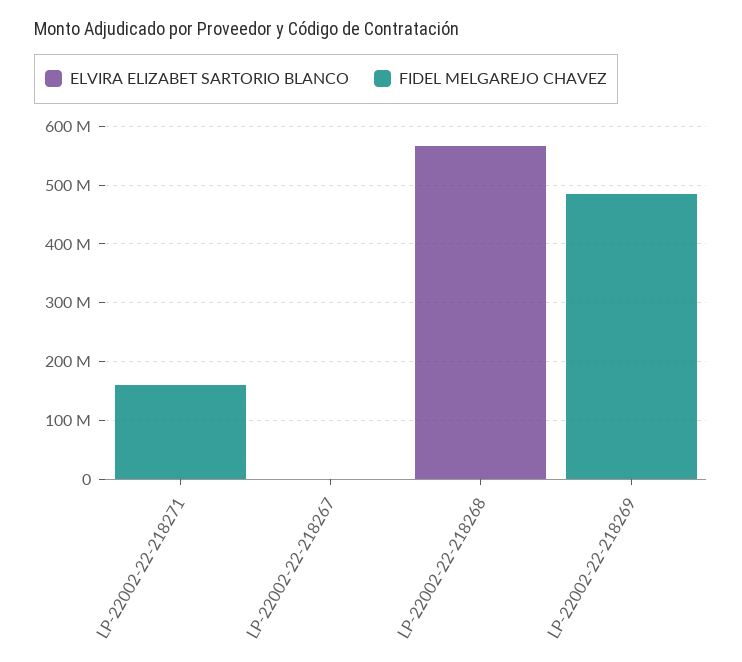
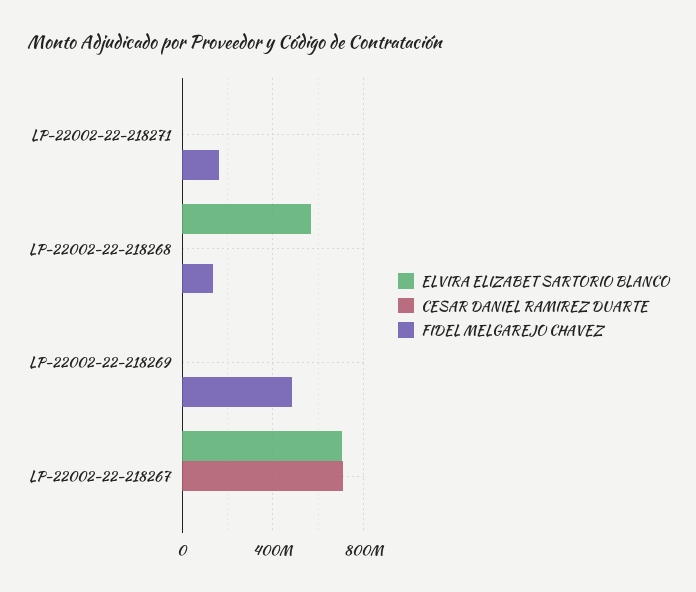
ELVIRA ELIZABET SARTORIO BLANCO, LP-22002-22-218267: 0 -> 700000000
FIDEL MELGAREJO CHAVEZ, LP-22002-22-218268: 0 -> 150000000
CESAR DANIEL RAMIREZ DUARTE, LP-22002-22-218271: none -> 0
CESAR DANIEL RAMIREZ DUARTE, LP-22002-22-218268: none -> 0
CESAR DANIEL RAMIREZ DUARTE, LP-22002-22-218269: none -> 0
CESAR DANIEL RAMIREZ DUARTE, LP-22002-22-218267: none -> 700000000

